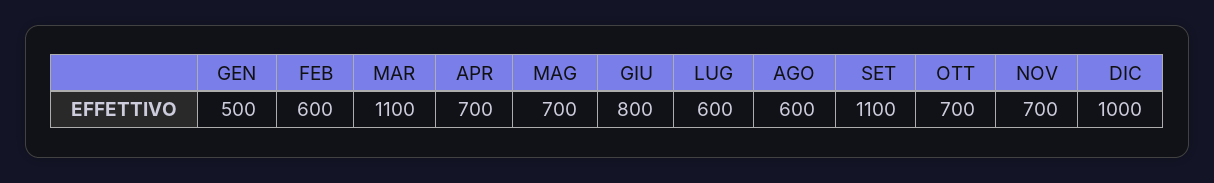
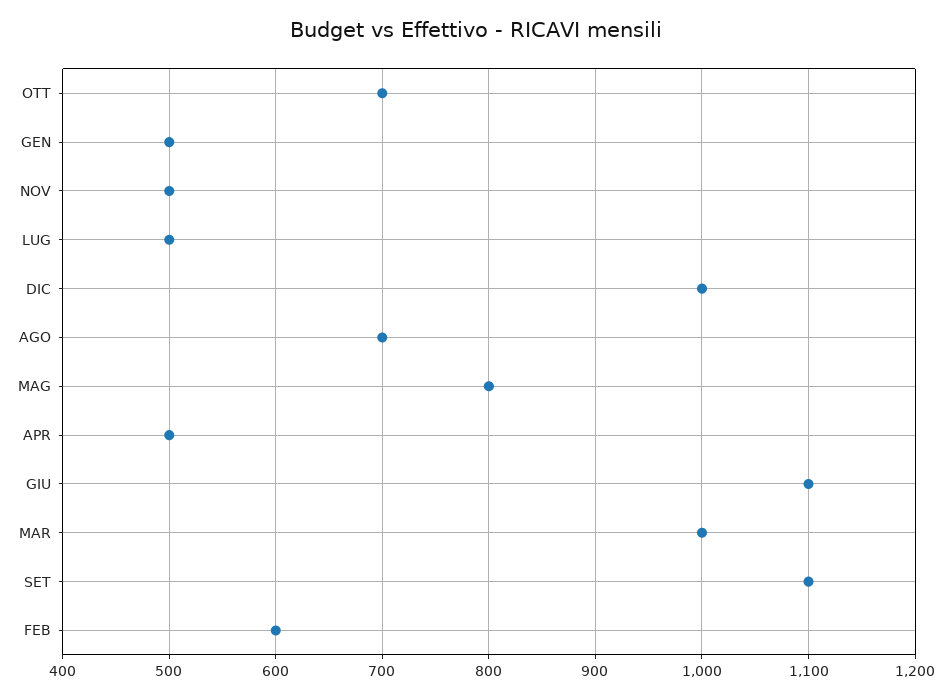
MAR: 1100 -> 1000
APR: 700 -> 500
MAG: 700 -> 800
GIU: 800 -> 1100
LUG: 600 -> 500
AGO: 600 -> 700
NOV: 700 -> 500

